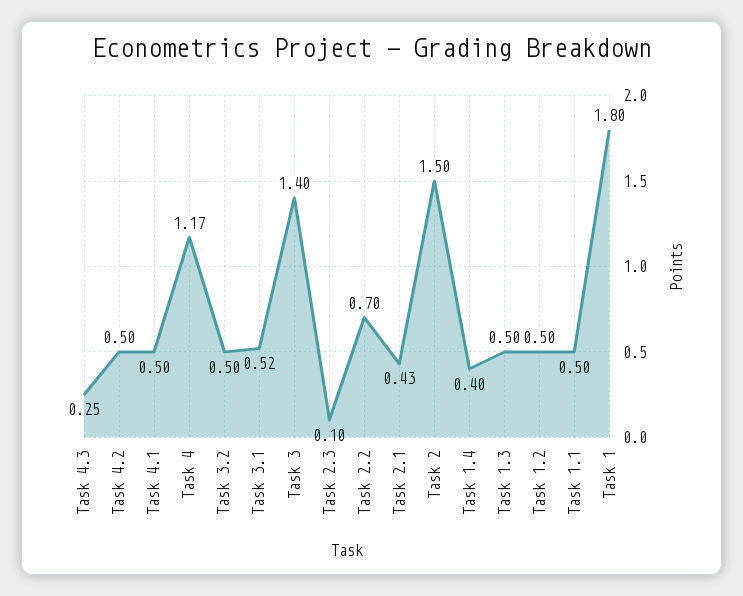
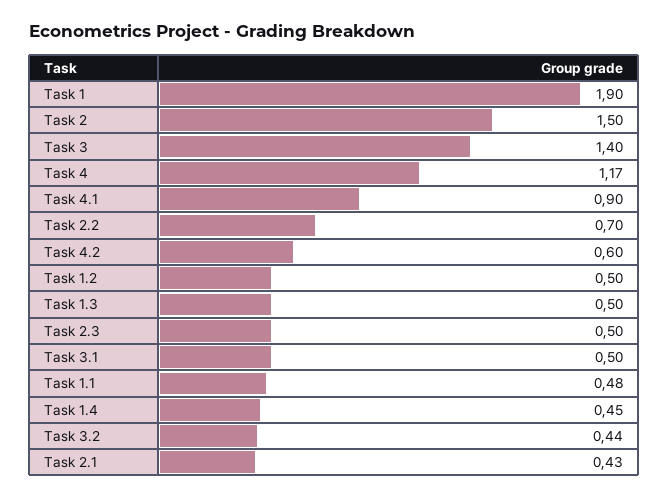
Task 4.3: 0.25 -> none
Task 4.2: 0.5 -> 0.6
Task 4.1: 0.5 -> 0.9
Task 3.2: 0.5 -> 0.44
Task 3.1: 0.52 -> 0.5
Task 2.3: 0.1 -> 0.5
Task 1.4: 0.4 -> 0.45
Task 1.1: 0.5 -> 0.48
Task 1: 1.8 -> 1.9

